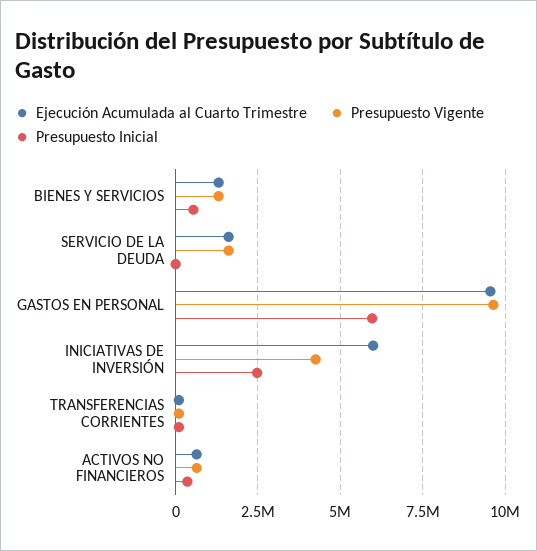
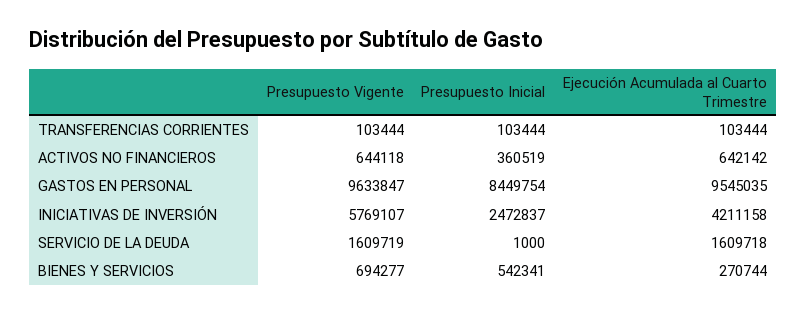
Ejecución Acumulada al Cuarto Trimestre, BIENES Y SERVICIOS: 1250000 -> 270744
Presupuesto Vigente, BIENES Y SERVICIOS: 1250000 -> 694277
Presupuesto Inicial, GASTOS EN PERSONAL: 6000000 -> 8449754
Ejecución Acumulada al Cuarto Trimestre, INICIATIVAS DE INVERSIÓN: 6000000 -> 4211158
Presupuesto Vigente, INICIATIVAS DE INVERSIÓN: 4250000 -> 5769107

